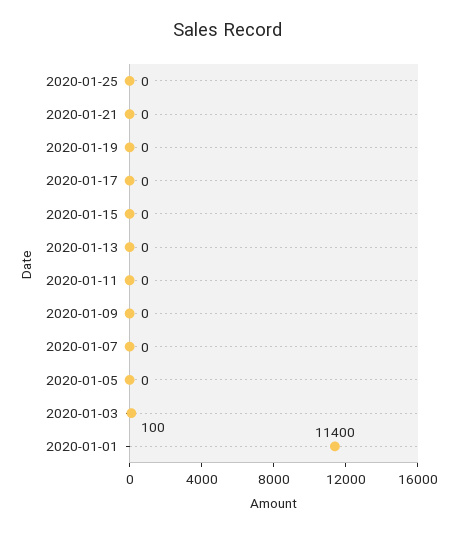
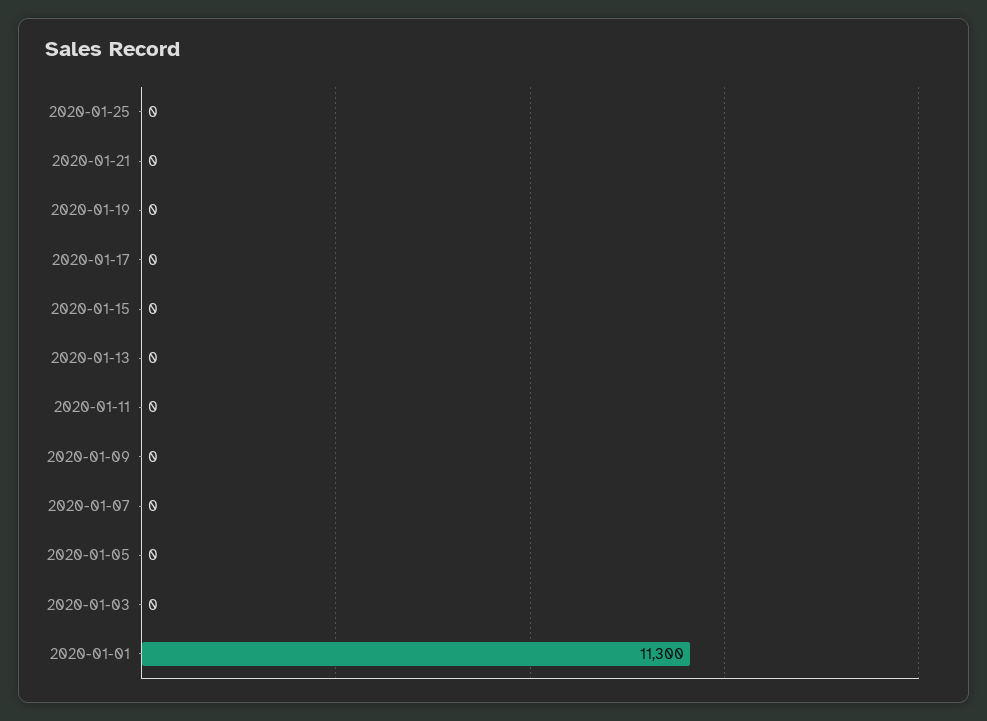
2020-01-03: 100 -> 0
2020-01-01: 11400 -> 11300

